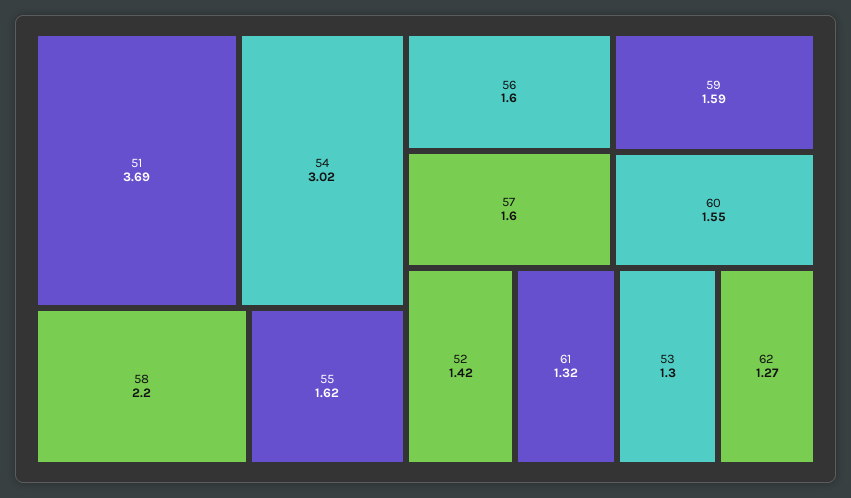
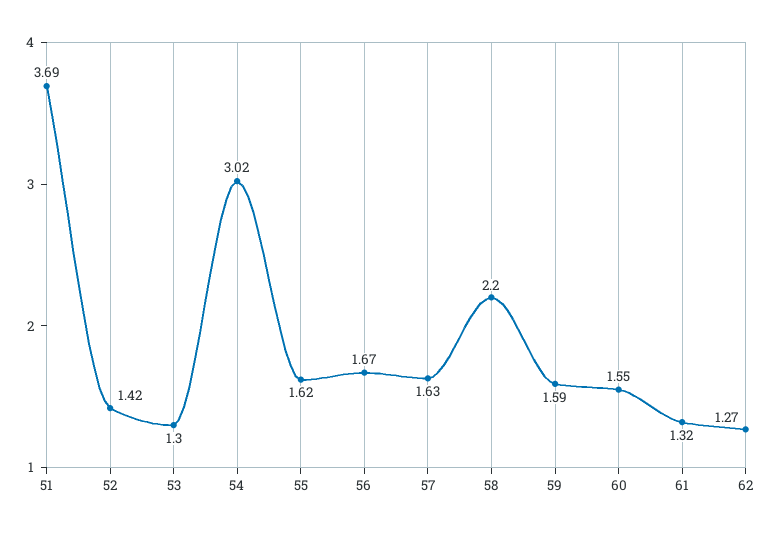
56: 1.6 -> 1.67
57: 1.6 -> 1.63

